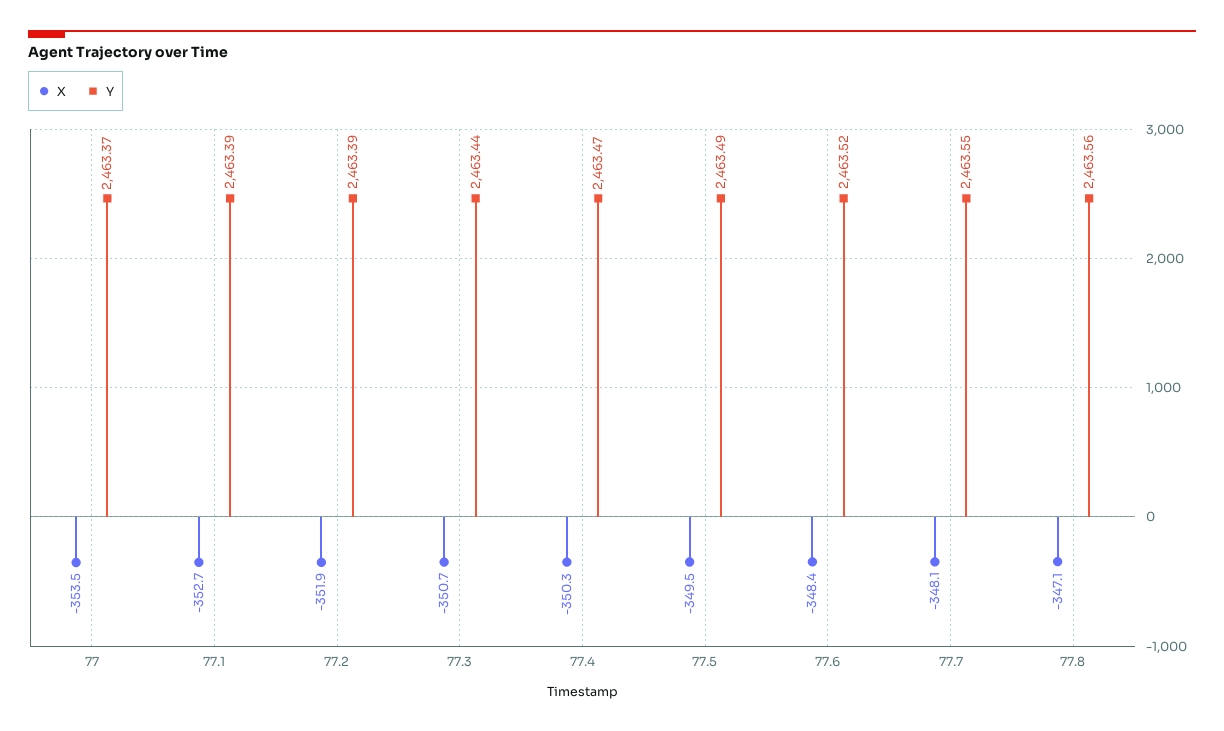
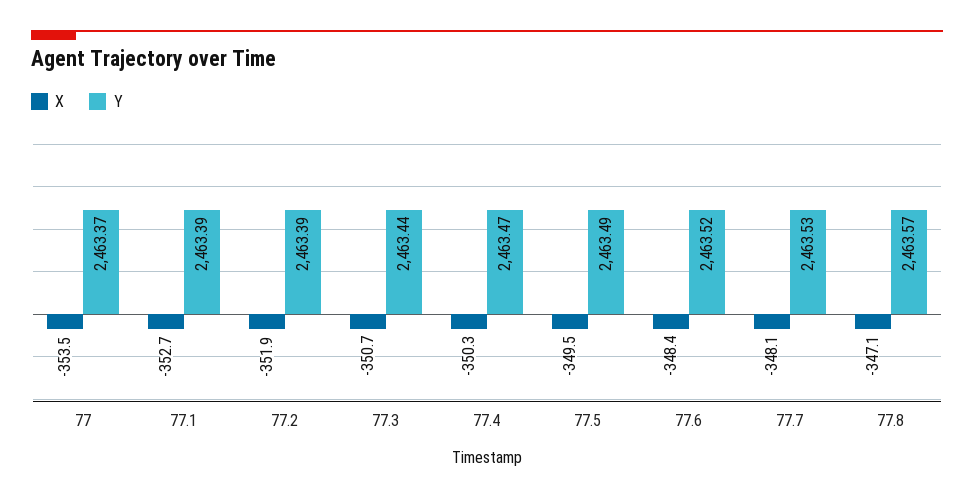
Y, 77.7: 2463.55 -> 2463.53
Y, 77.8: 2463.56 -> 2463.57

